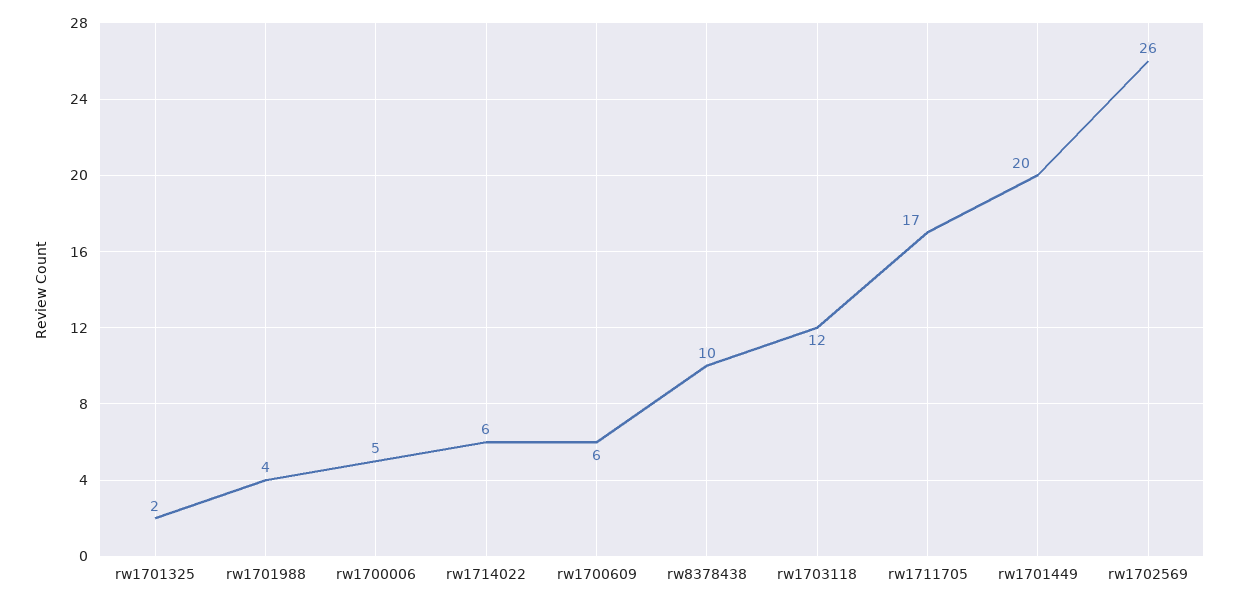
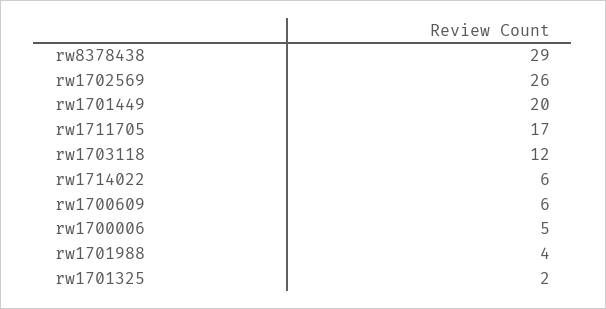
rw8378438: 10 -> 29

